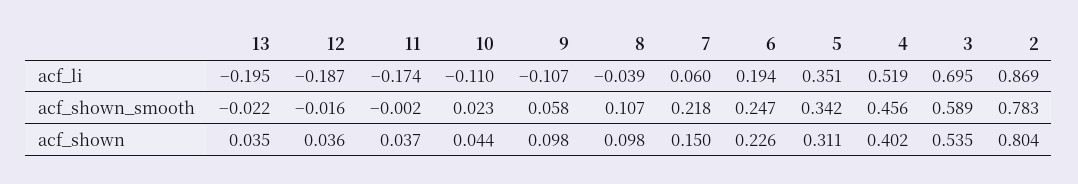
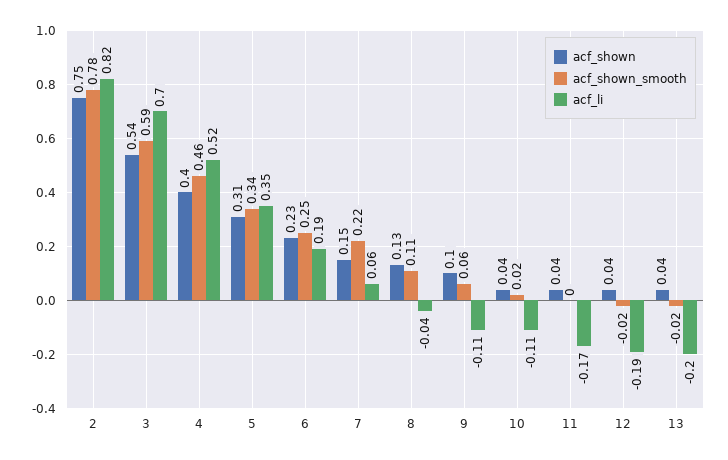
acf_li, 2: 0.869 -> 0.82
acf_shown, 8: 0.098 -> 0.13
acf_shown, 2: 0.804 -> 0.75

